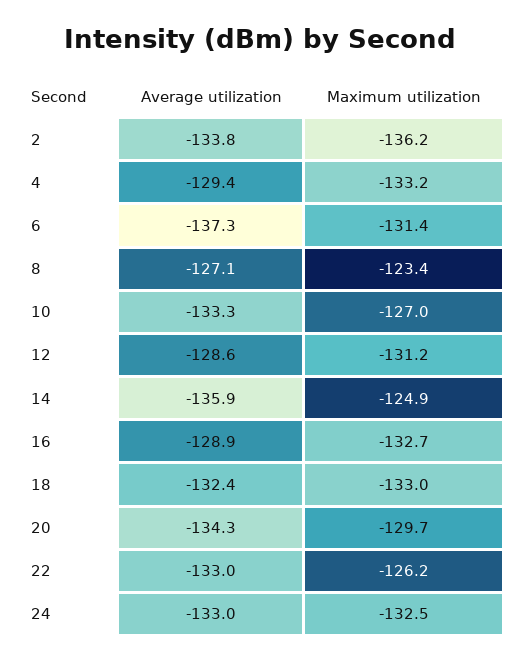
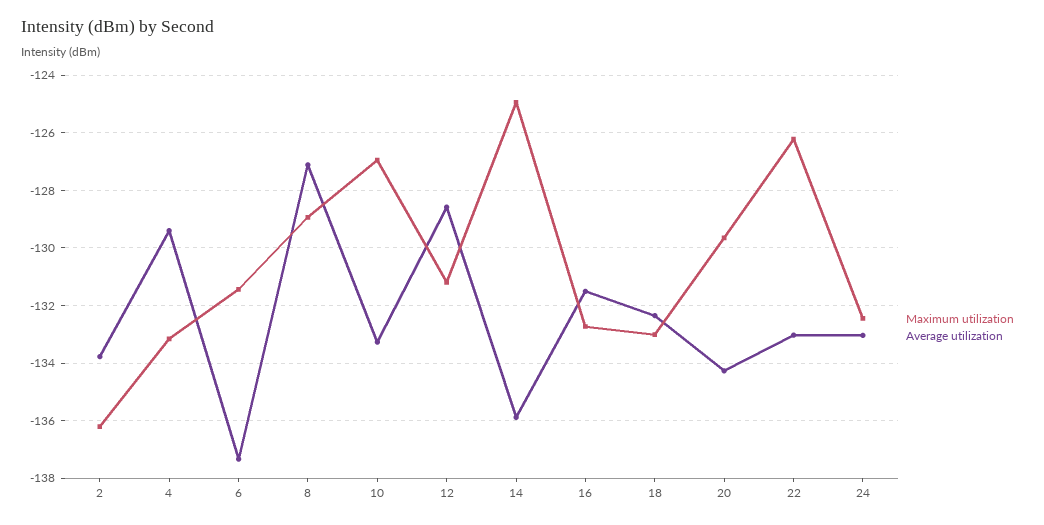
Maximum utilization, 8: -123.4 -> -129
Average utilization, 16: -128.9 -> -131.5

